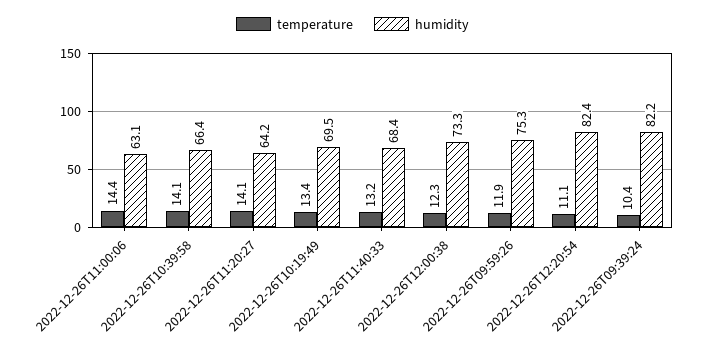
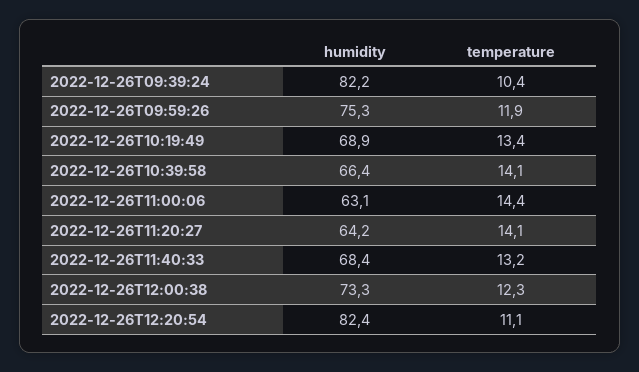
humidity, 2022-12-26T10:19:49: 69.5 -> 68.9

